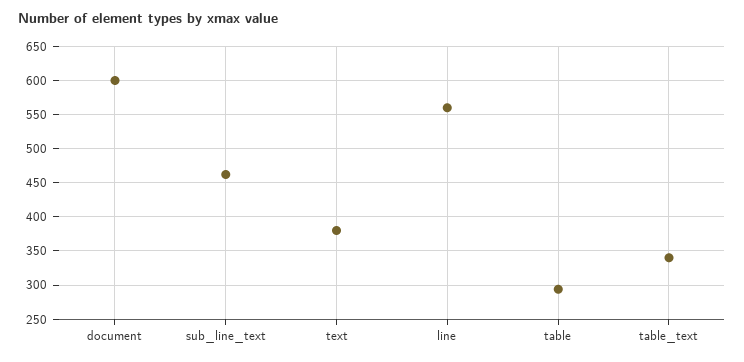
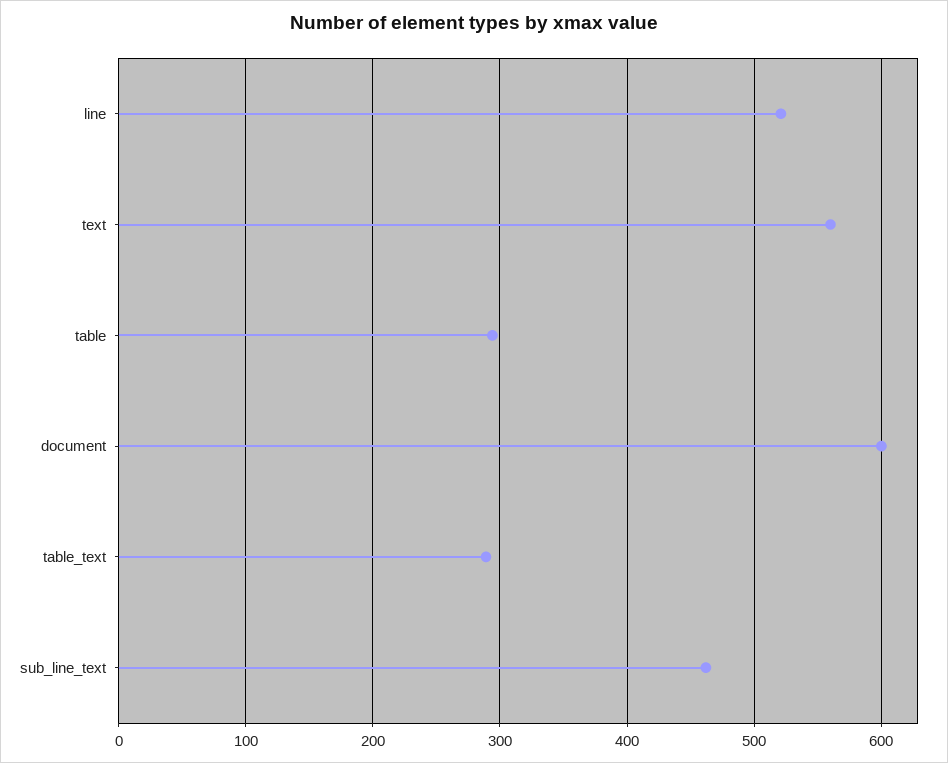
text: 380 -> 560
line: 560 -> 520
table_text: 340 -> 290

